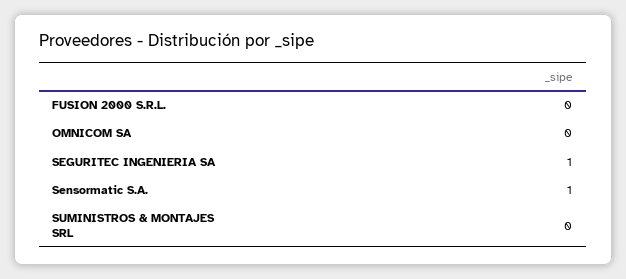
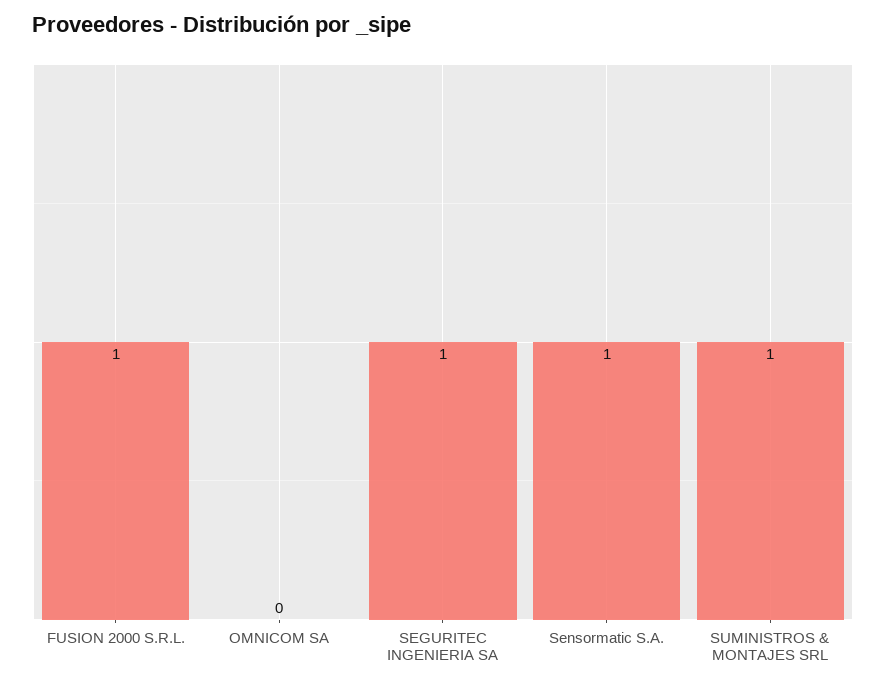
FUSION 2000 S.R.L.: 0 -> 1
SUMINISTROS & MONTAJES SRL: 0 -> 1

